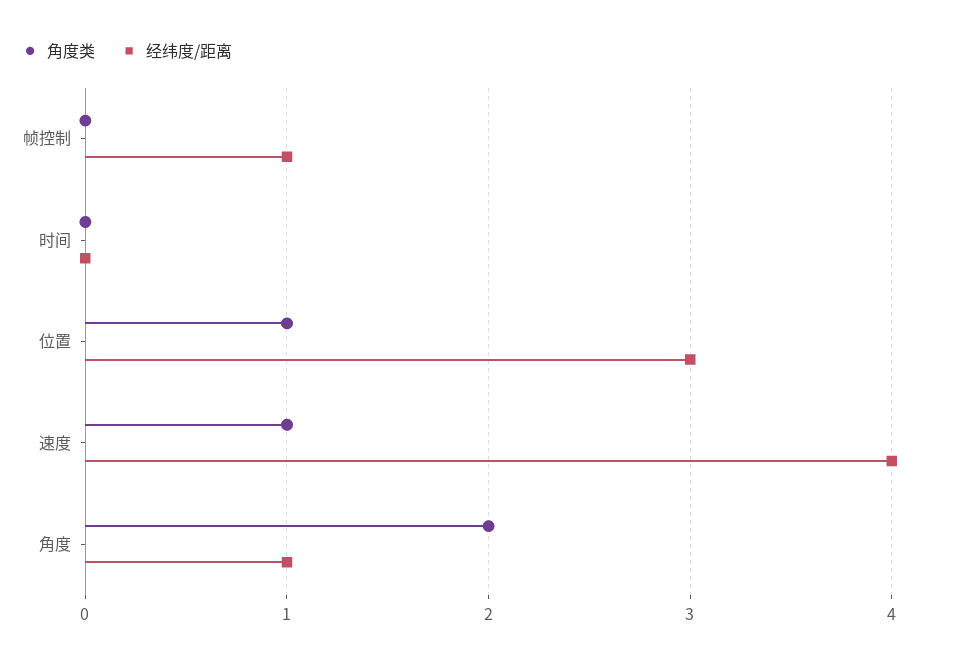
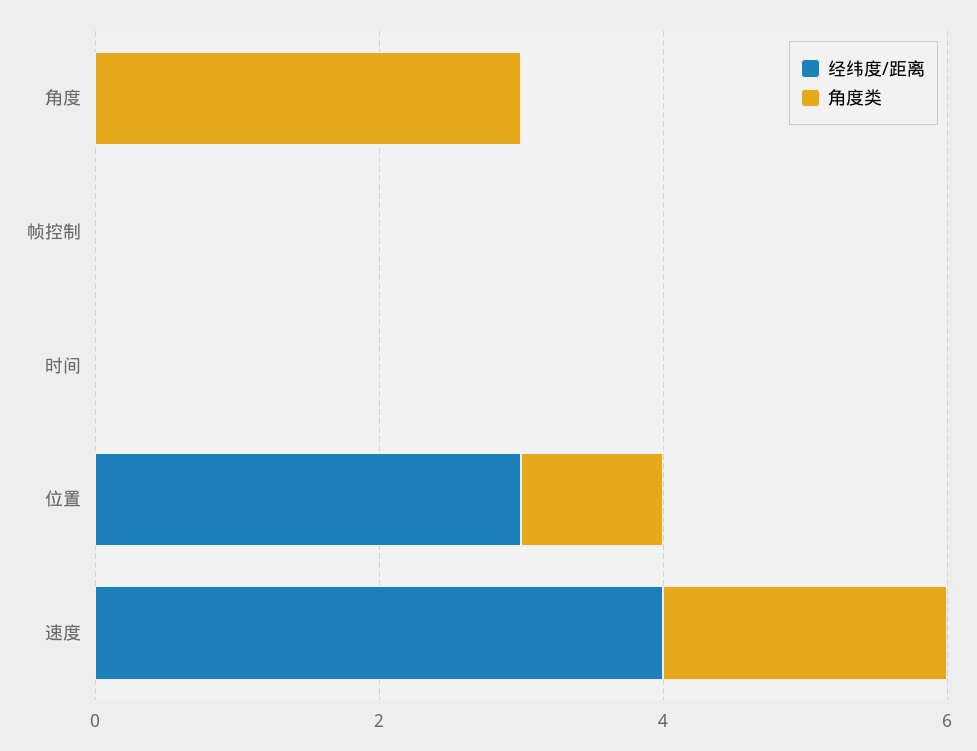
经纬度/距离, 帧控制: 1 -> 0
角度类, 速度: 1 -> 2
角度类, 角度: 2 -> 3
经纬度/距离, 角度: 1 -> 0

